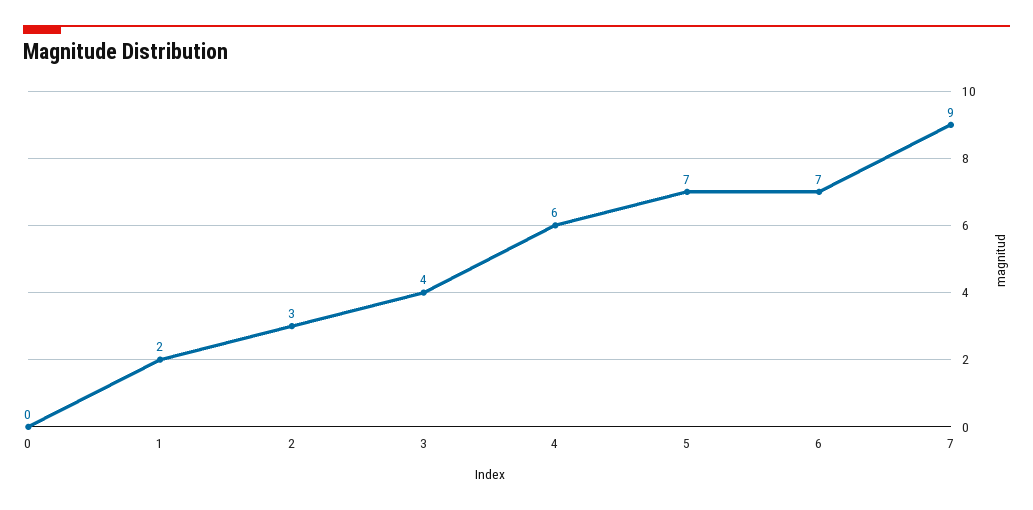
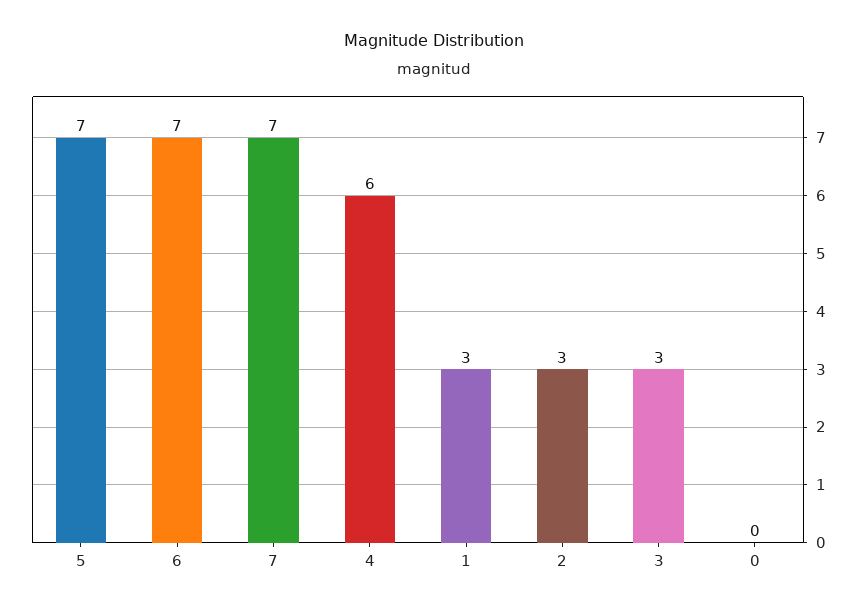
1: 2 -> 3
3: 4 -> 3
7: 9 -> 7

